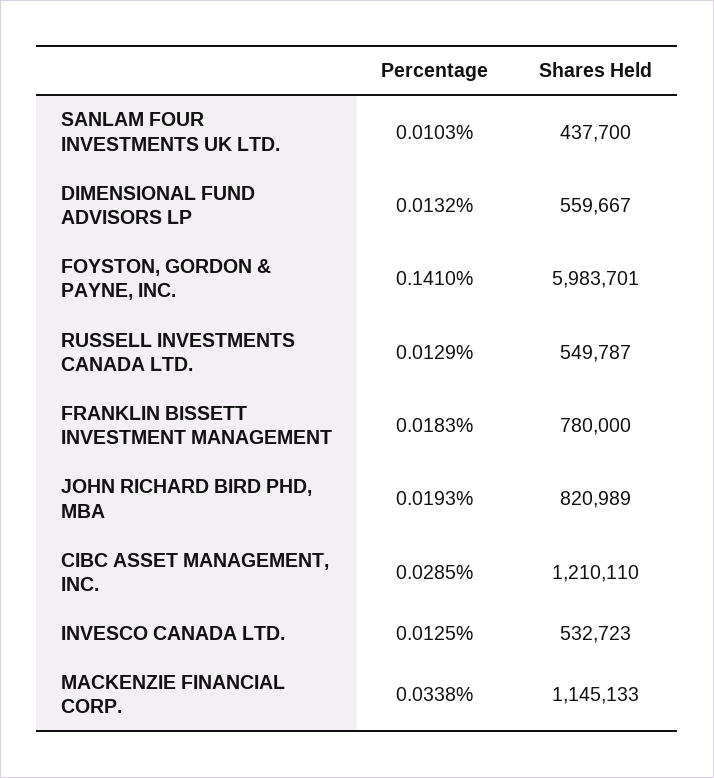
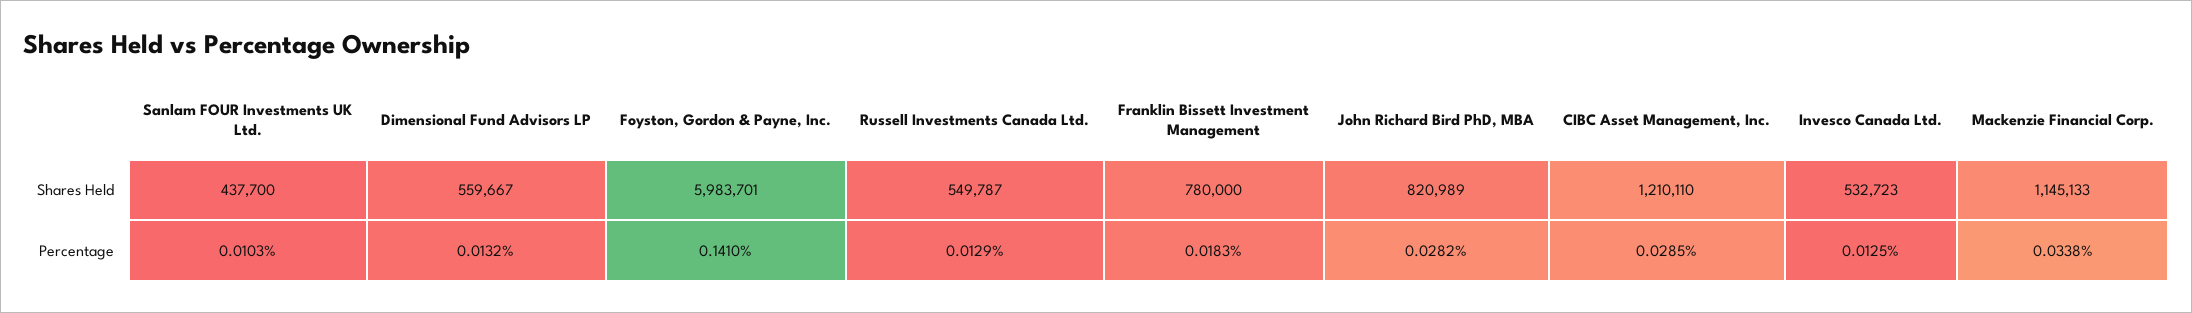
Percentage, JOHN RICHARD BIRD PHD, MBA: 0.0193 -> 0.0282

